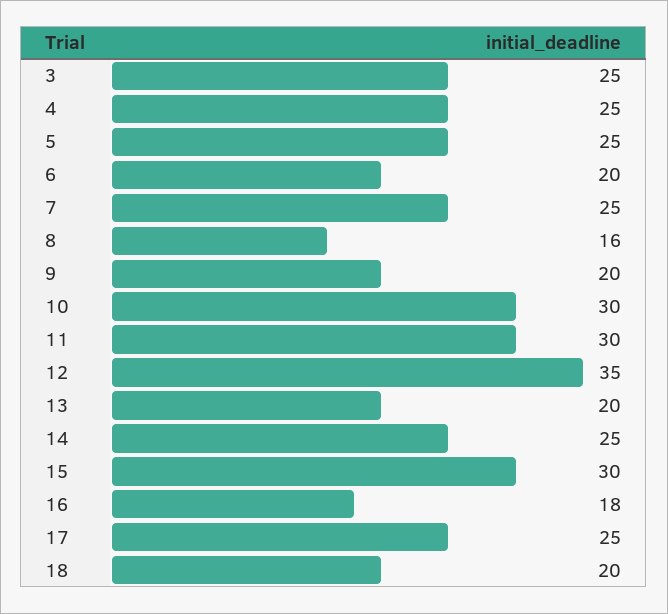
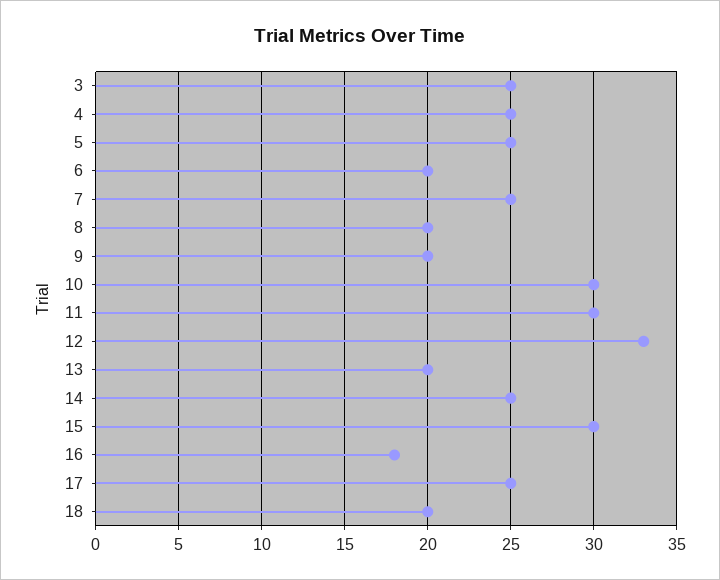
8: 16 -> 20
12: 35 -> 33

